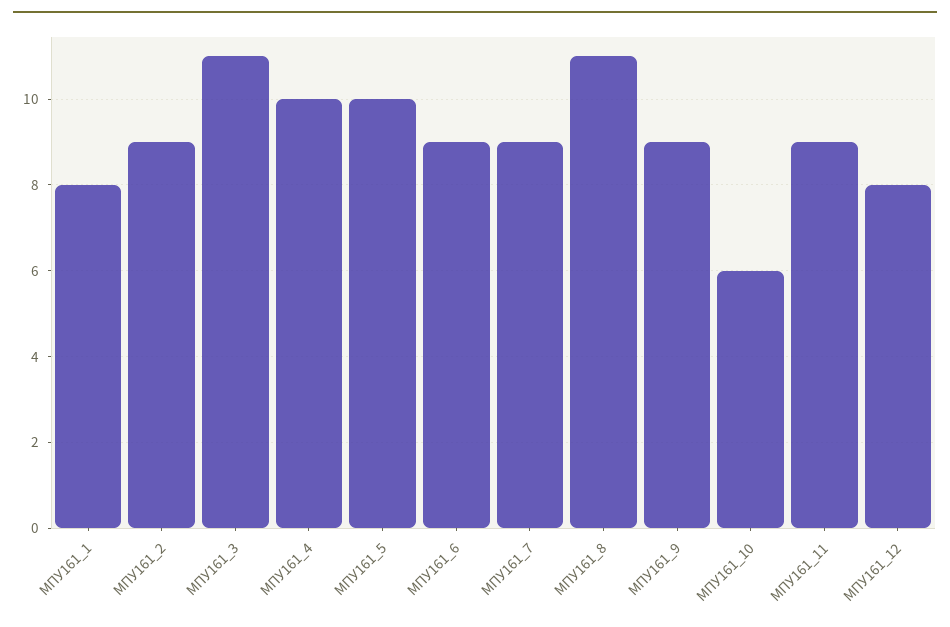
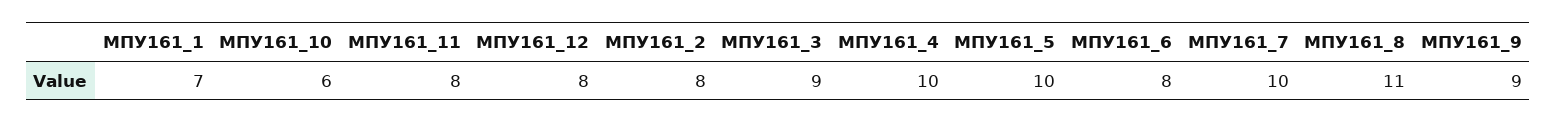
МПУ161_1: 8 -> 7
МПУ161_2: 9 -> 8
МПУ161_3: 11 -> 9
МПУ161_6: 9 -> 8
МПУ161_7: 9 -> 10
МПУ161_11: 9 -> 8

